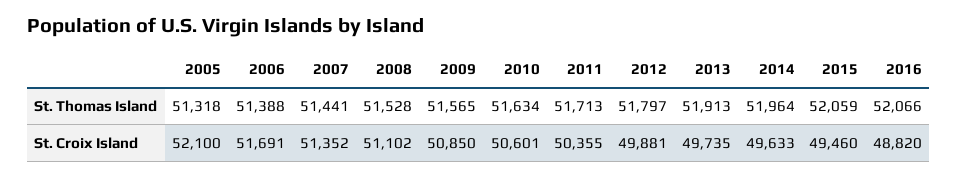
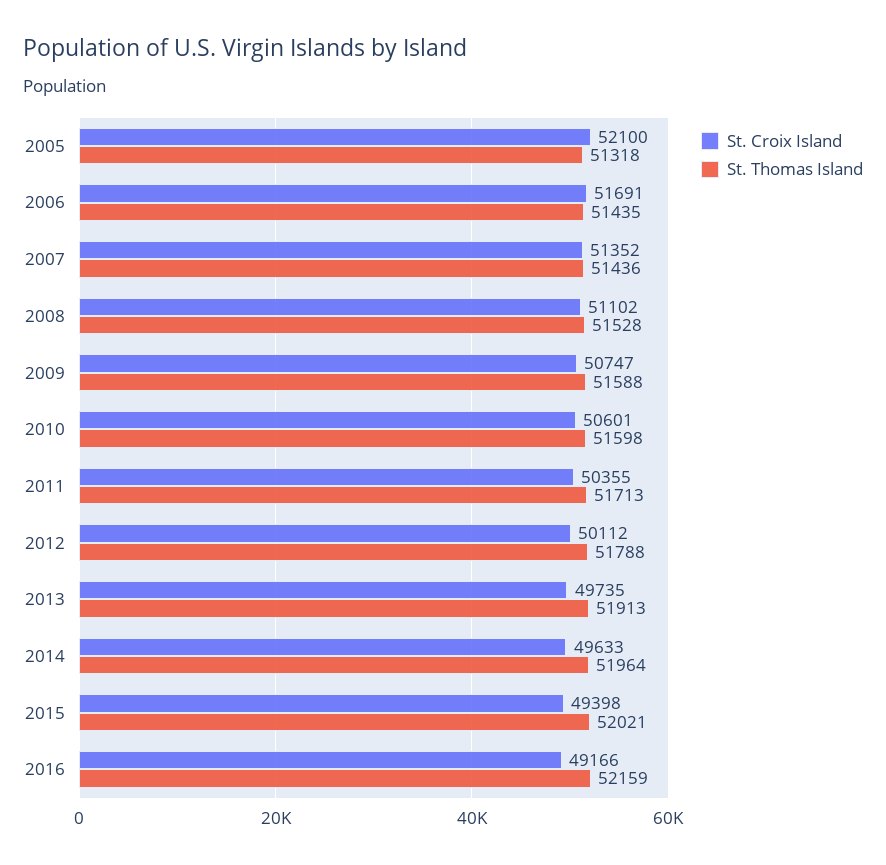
St. Thomas Island, 2006: 51388 -> 51435
St. Thomas Island, 2007: 51441 -> 51436
St. Thomas Island, 2009: 51565 -> 51588
St. Thomas Island, 2010: 51634 -> 51598
St. Thomas Island, 2012: 51797 -> 51788
St. Thomas Island, 2015: 52059 -> 52021
St. Thomas Island, 2016: 52066 -> 52159
St. Croix Island, 2009: 50850 -> 50747
St. Croix Island, 2012: 49881 -> 50112
St. Croix Island, 2015: 49460 -> 49398
St. Croix Island, 2016: 48820 -> 49166

